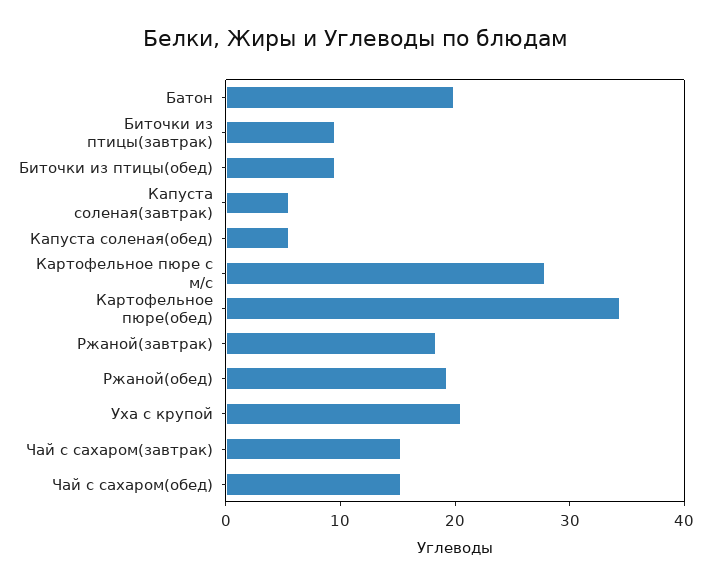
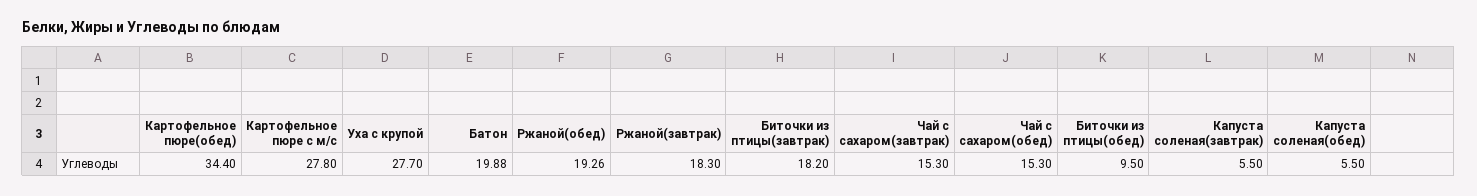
Биточки из птицы(завтрак): 10 -> 18.2
Уха с крупой: 20 -> 27.7

